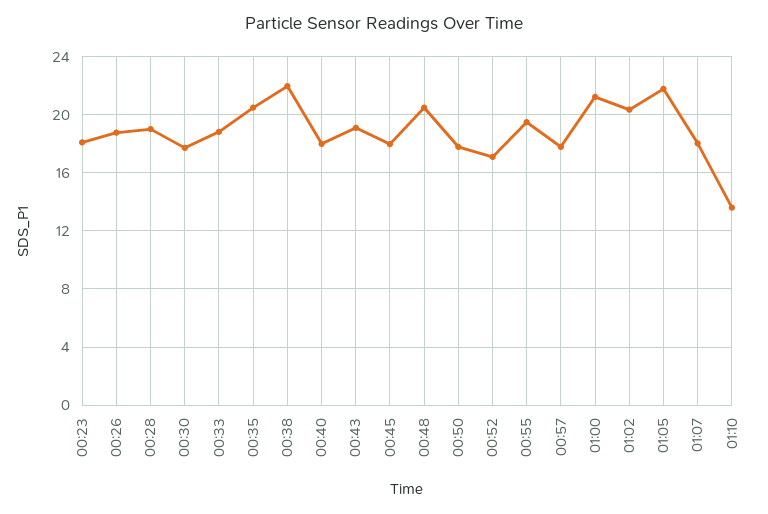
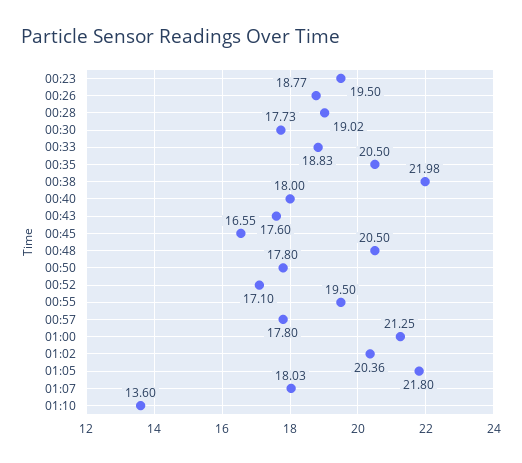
00:23: 18 -> 19.5
00:43: 19 -> 17.6
00:45: 18 -> 16.55

